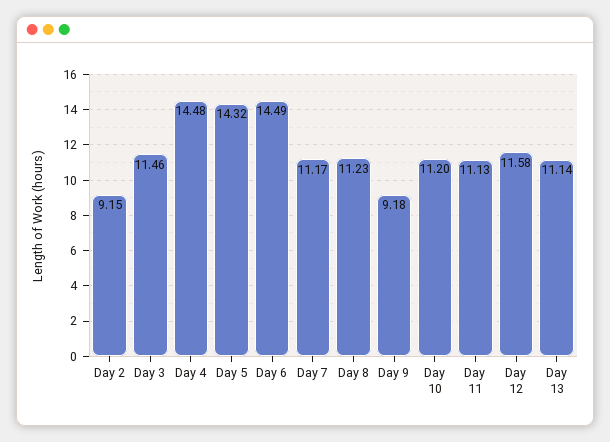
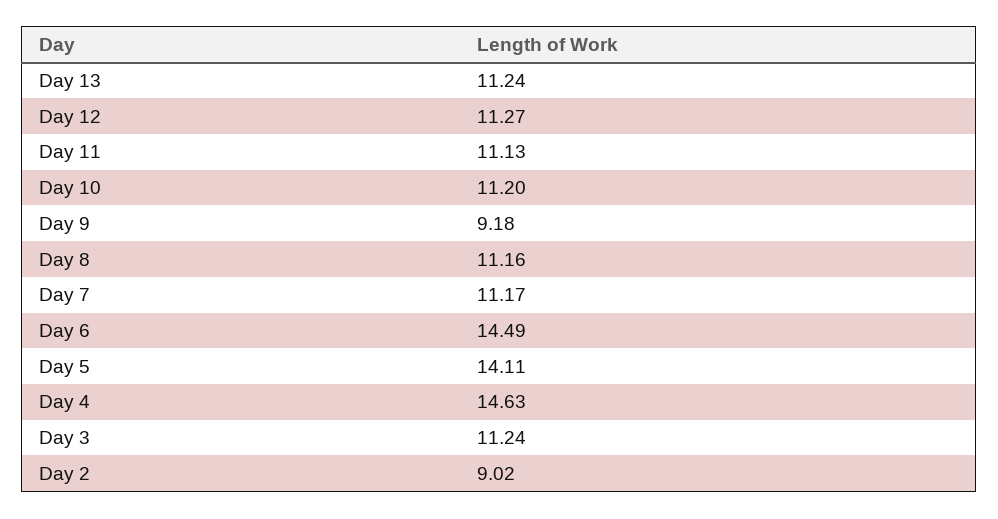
Day 2: 9.15 -> 9.02
Day 3: 11.46 -> 11.24
Day 4: 14.48 -> 14.63
Day 5: 14.32 -> 14.11
Day 8: 11.23 -> 11.16
Day 12: 11.58 -> 11.27
Day 13: 11.14 -> 11.24

